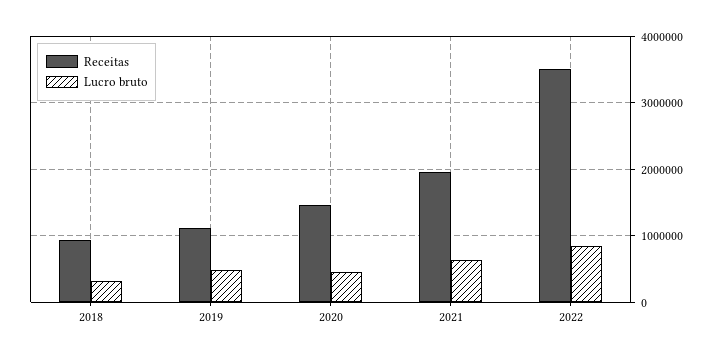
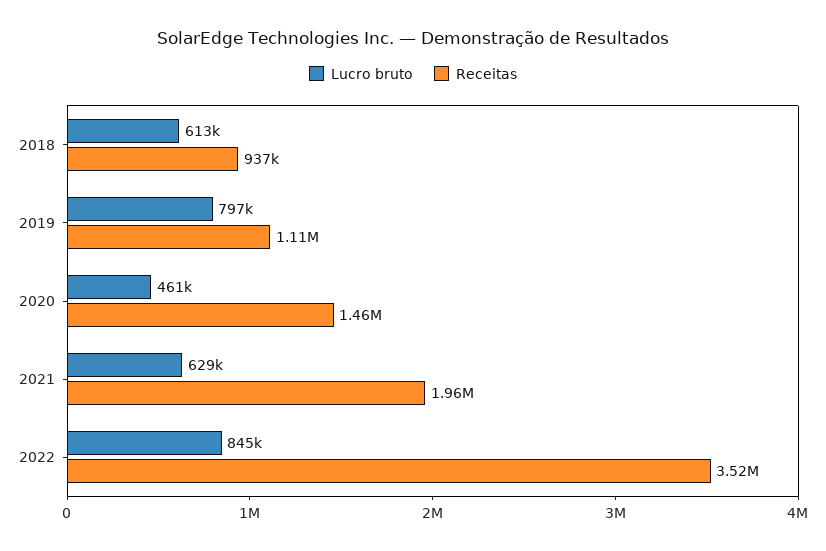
Lucro bruto, 2018: 300000 -> 613000
Lucro bruto, 2019: 500000 -> 797000

